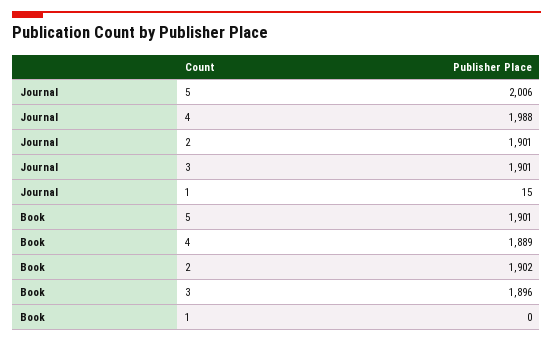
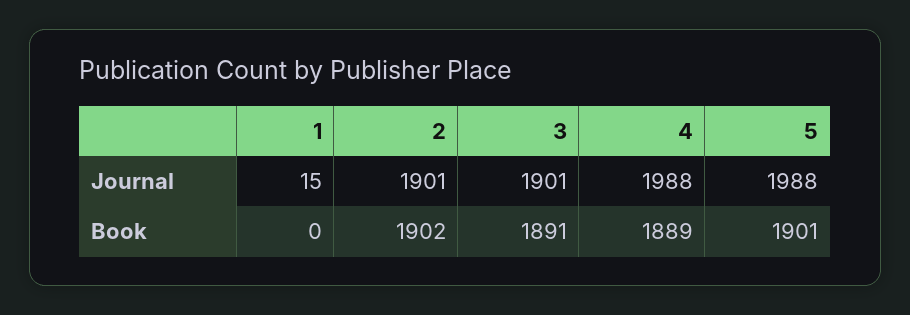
Journal, 5: 2006 -> 1988
Book, 3: 1896 -> 1891

